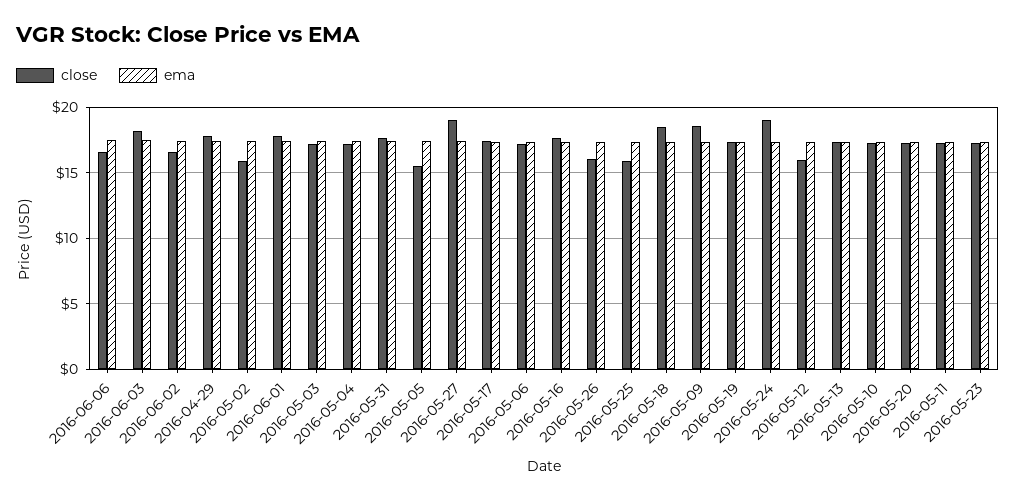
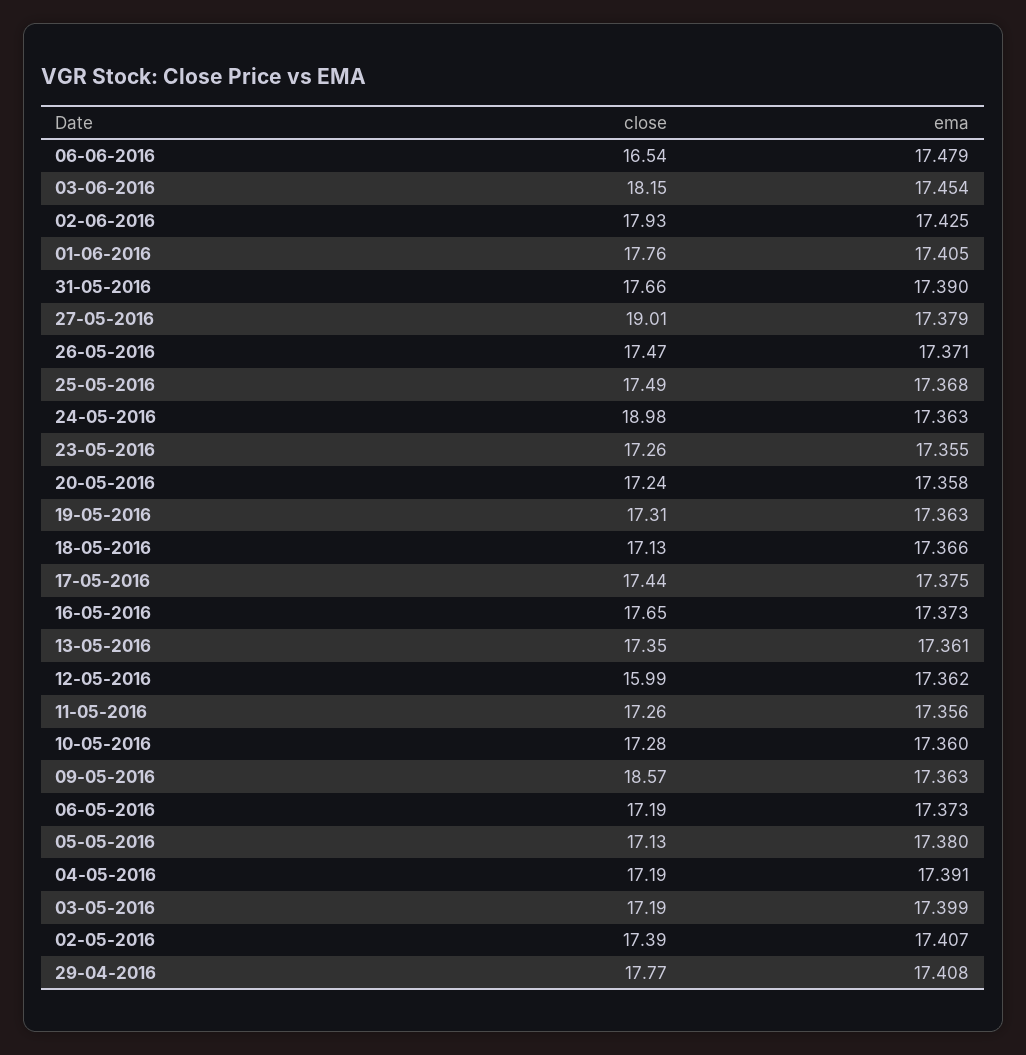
close, 2016-06-02: 16.5 -> 17.93
close, 2016-05-02: 16 -> 17.39
close, 2016-05-05: 15.5 -> 17.13
close, 2016-05-26: 16 -> 17.47
close, 2016-05-25: 16 -> 17.49
close, 2016-05-18: 18.5 -> 17.13

